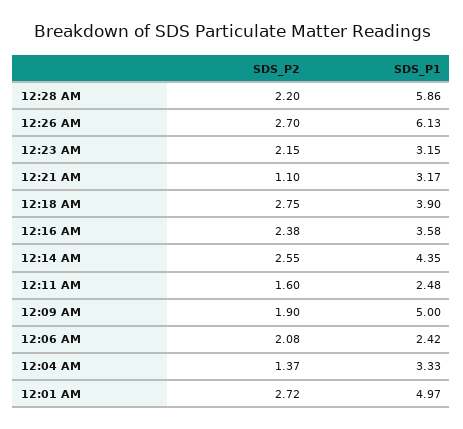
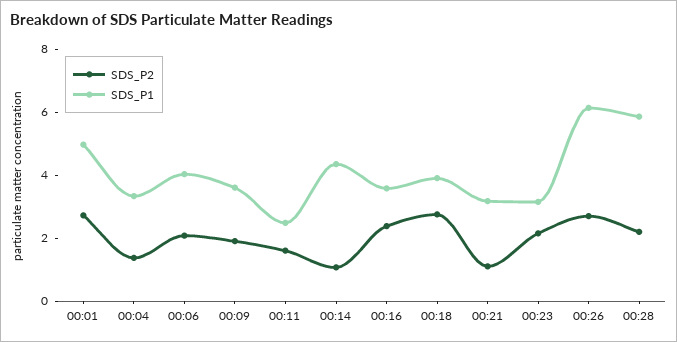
SDS_P2, 12:14 AM: 2.55 -> 1
SDS_P1, 12:09 AM: 5 -> 3.5
SDS_P1, 12:06 AM: 2.42 -> 4

